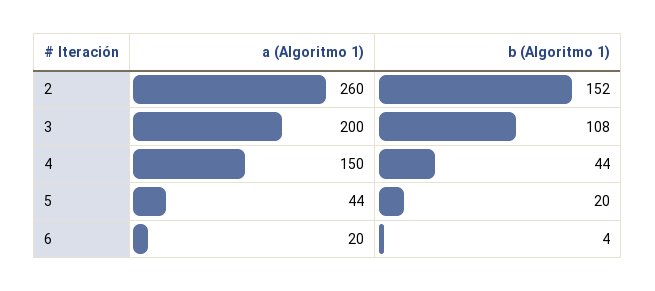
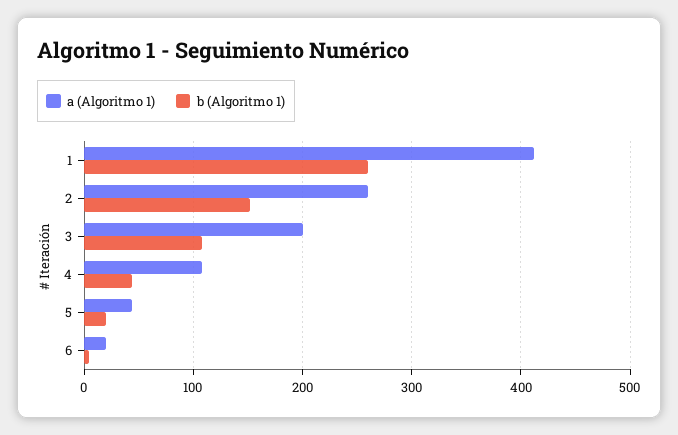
a (Algoritmo 1), 4: 150 -> 110
a (Algoritmo 1), 1: none -> 410
b (Algoritmo 1), 1: none -> 260

